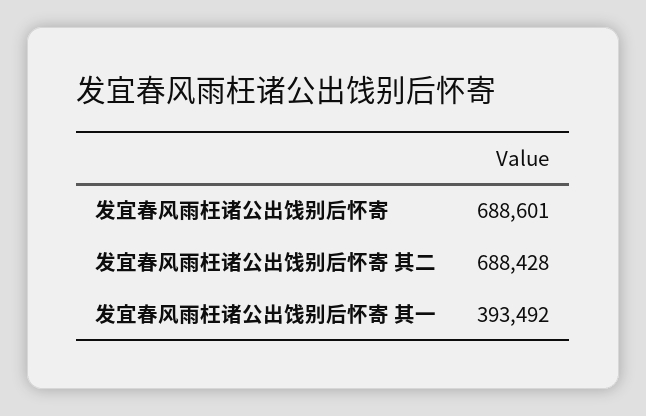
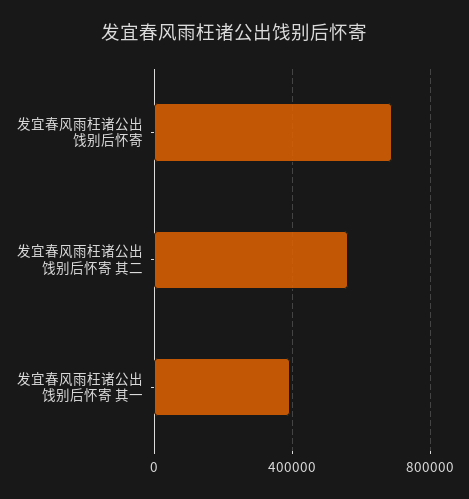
发宜春风雨枉诸公出饯别后怀寄 其二: 688428 -> 550000

